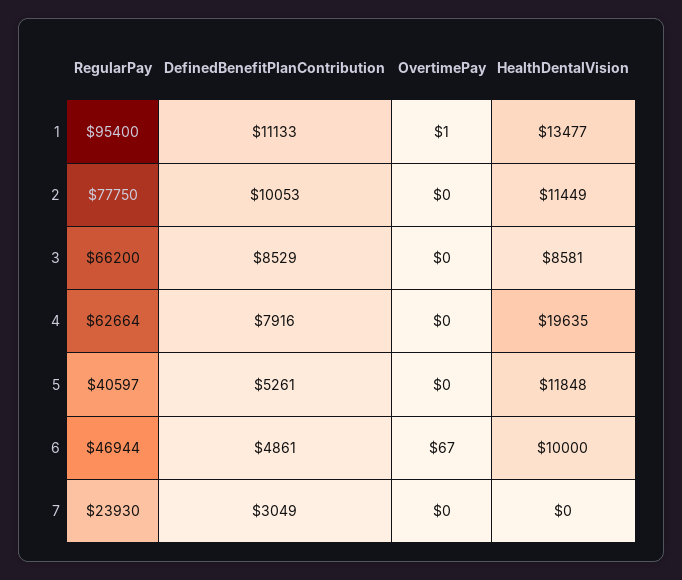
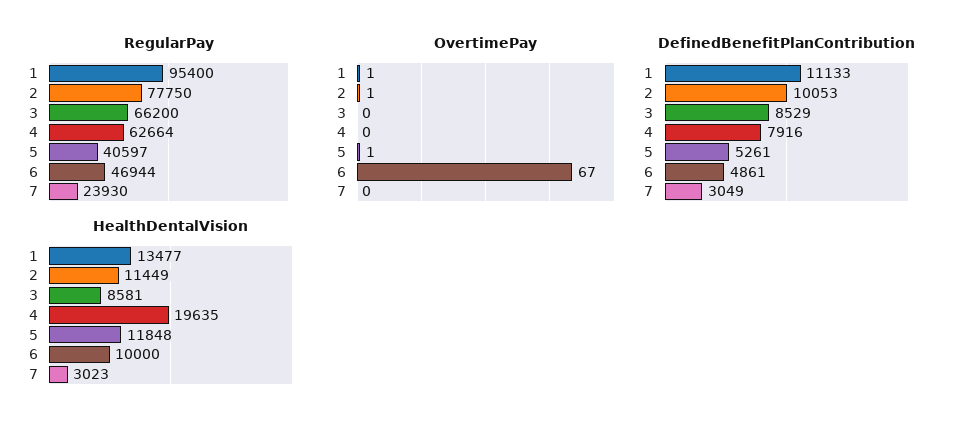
OvertimePay, 2: 0 -> 1
OvertimePay, 5: 0 -> 1
HealthDentalVision, 7: 0 -> 3023

